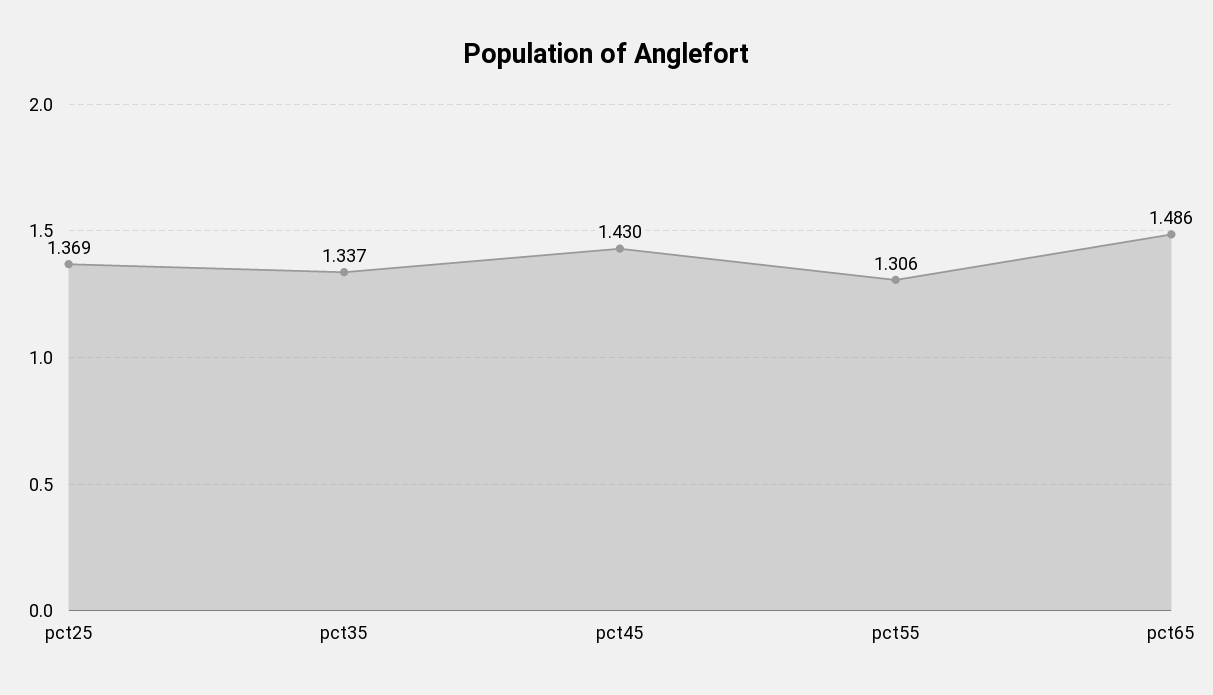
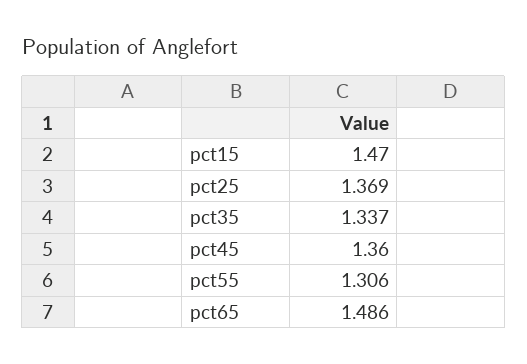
pct45: 1.43 -> 1.36
pct15: none -> 1.47

